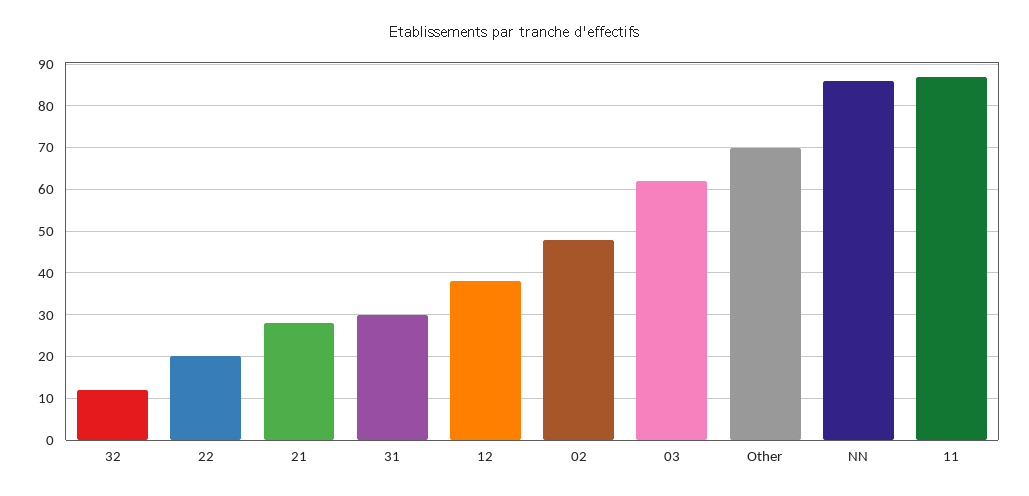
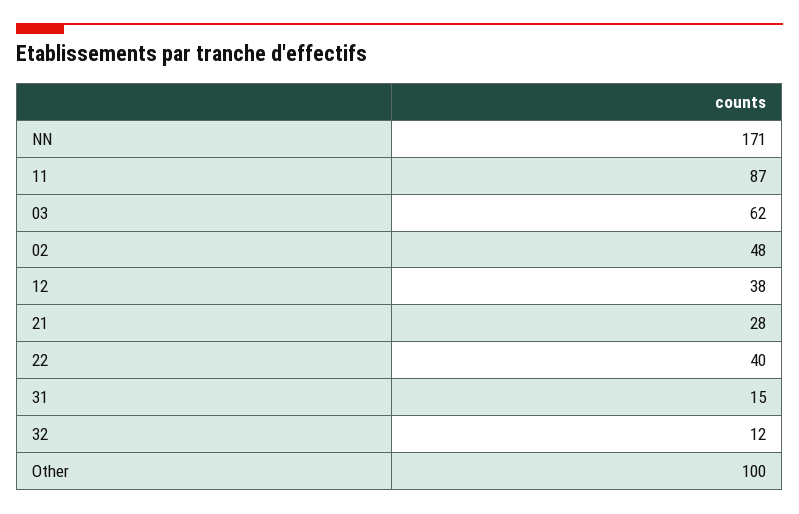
22: 20 -> 40
31: 30 -> 15
Other: 70 -> 100
NN: 85 -> 171

